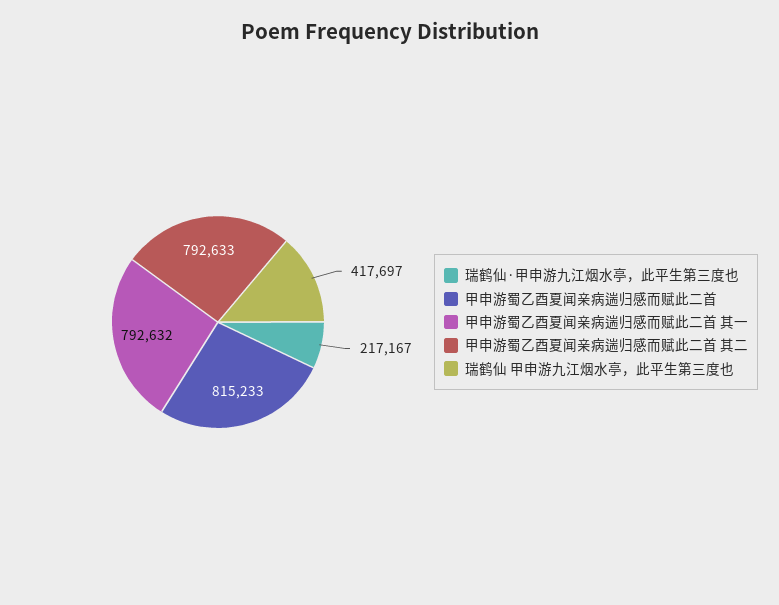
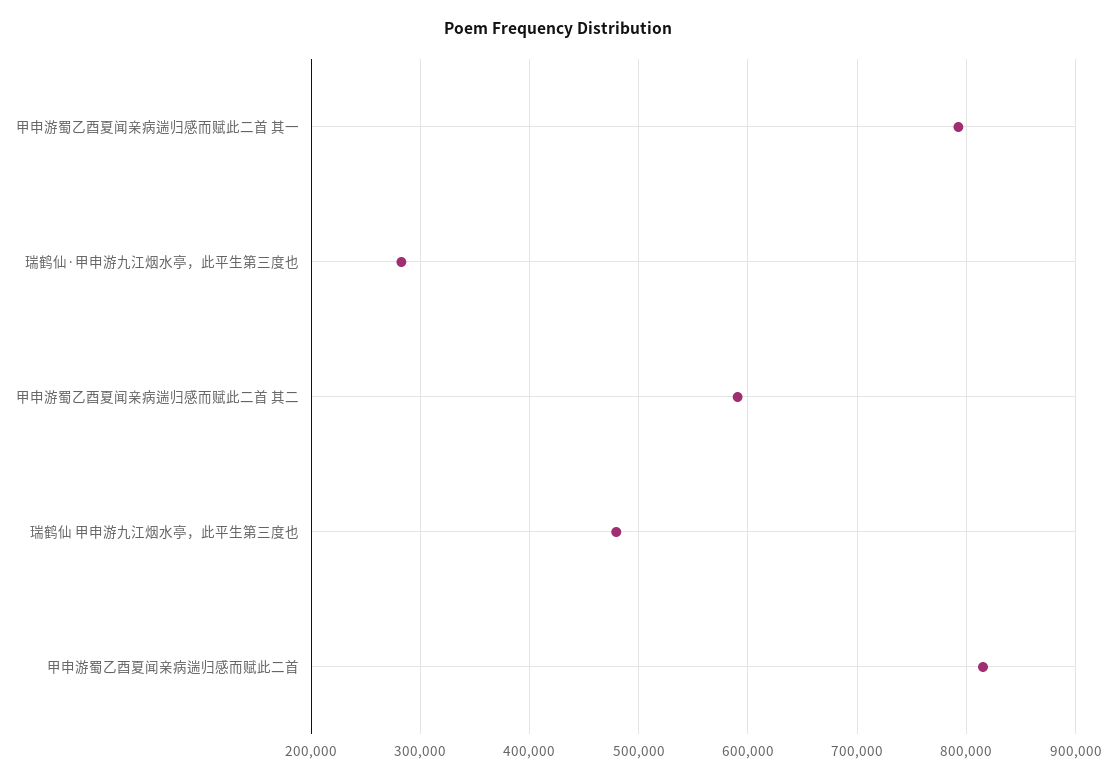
瑞鹤仙·甲申游九江烟水亭，此平生第三度也: 217167 -> 280000
甲申游蜀乙酉夏闻亲病遄归感而赋此二首 其二: 792633 -> 590000
瑞鹤仙 甲申游九江烟水亭，此平生第三度也: 417697 -> 480000

